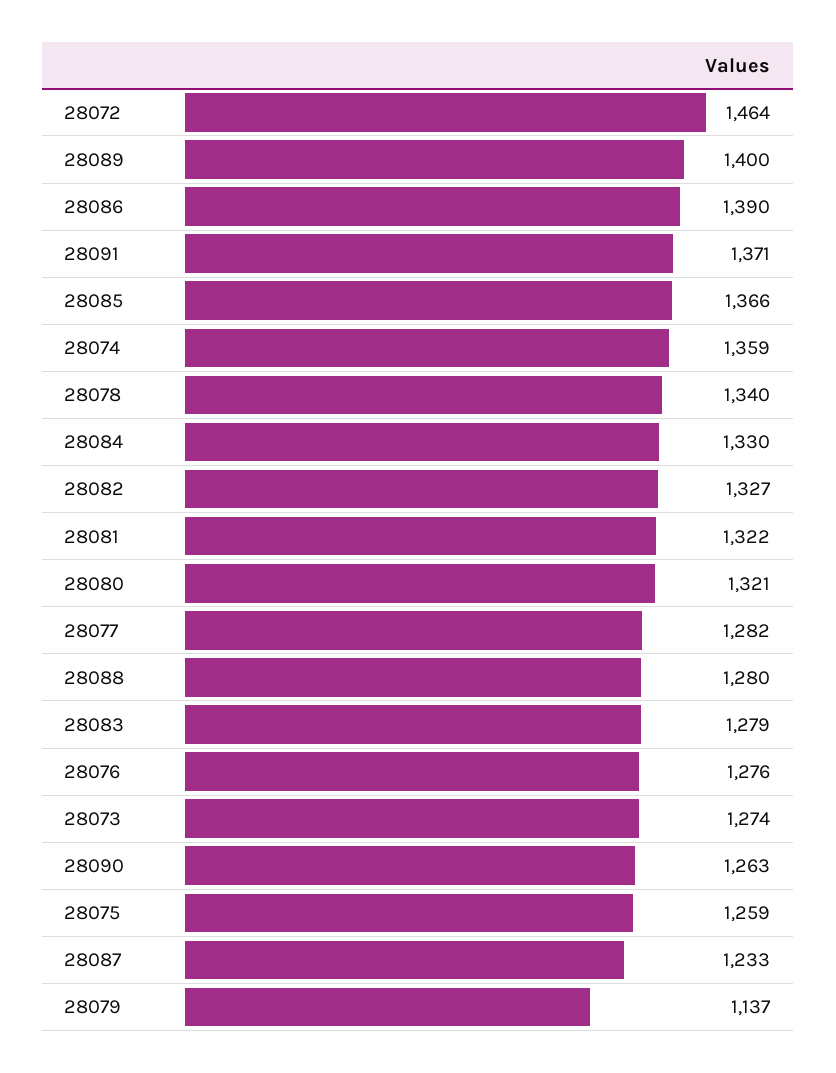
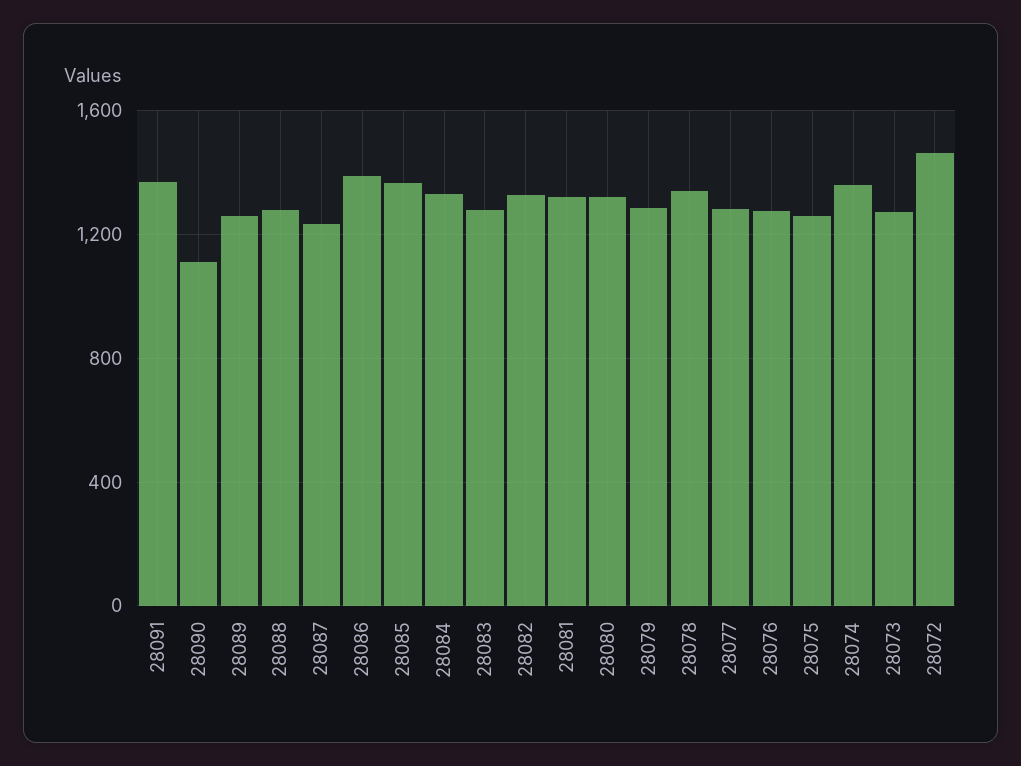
28089: 1400 -> 1250
28090: 1263 -> 1100
28079: 1137 -> 1300

